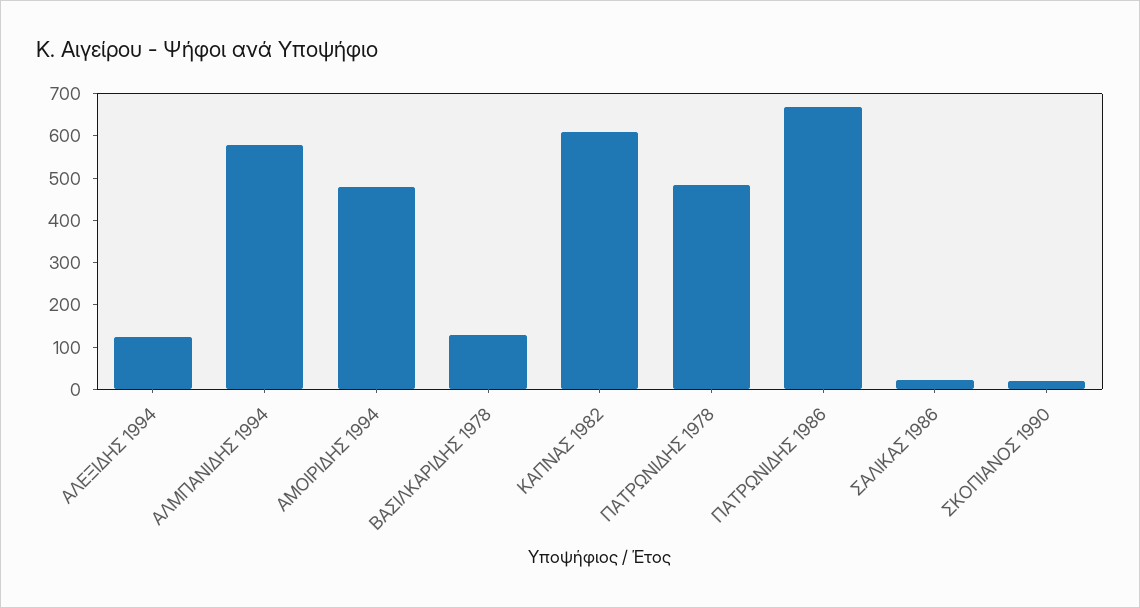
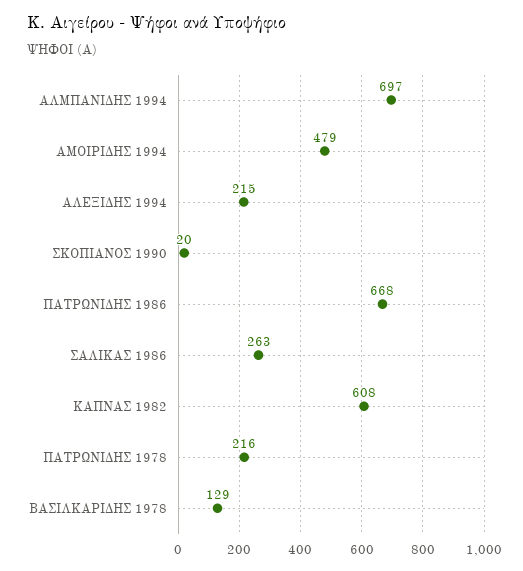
ΑΛΕΞΙΔΗΣ 1994: 120 -> 215
ΑΛΜΠΑΝΙΔΗΣ 1994: 580 -> 697
ΠΑΤΡΩΝΙΔΗΣ 1978: 480 -> 216
ΣΑΛΙΚΑΣ 1986: 20 -> 263

